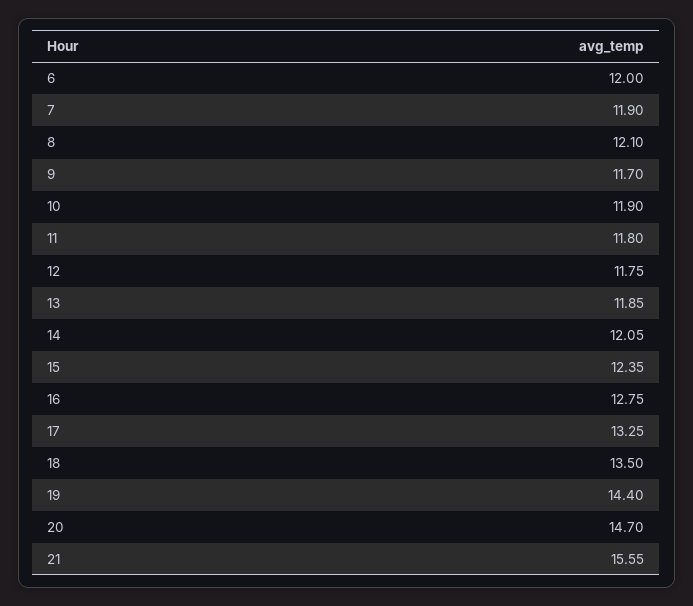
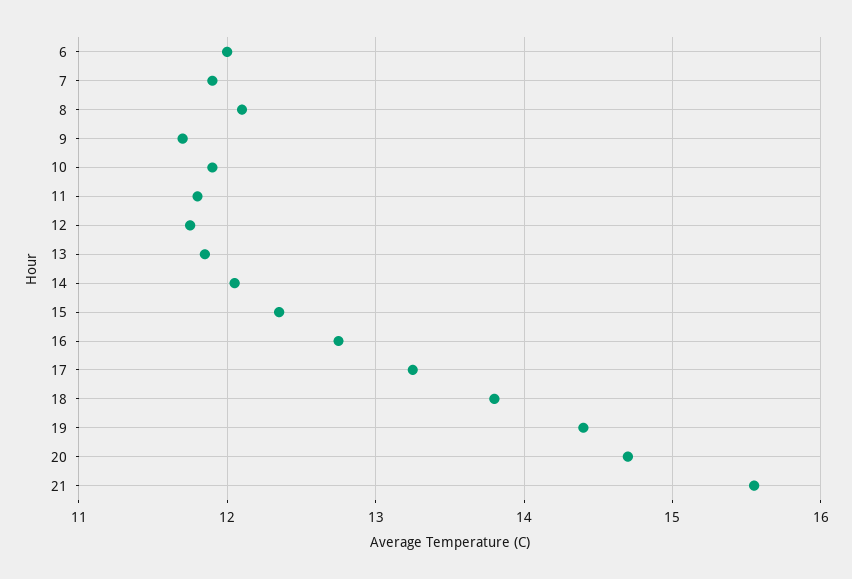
18: 13.5 -> 13.8

